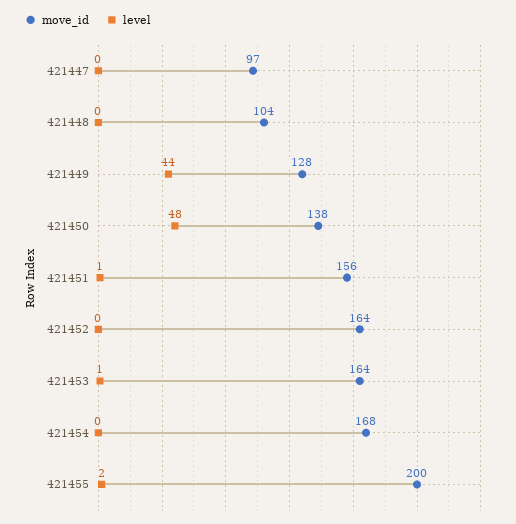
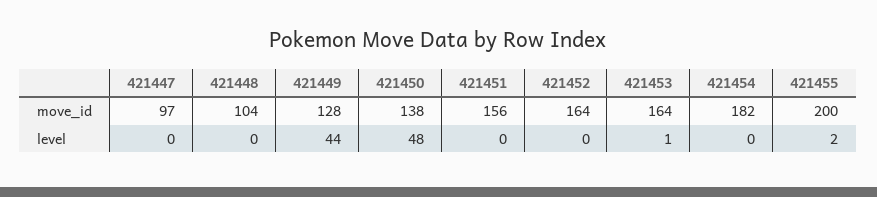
level, 421451: 1 -> 0
move_id, 421454: 168 -> 182

